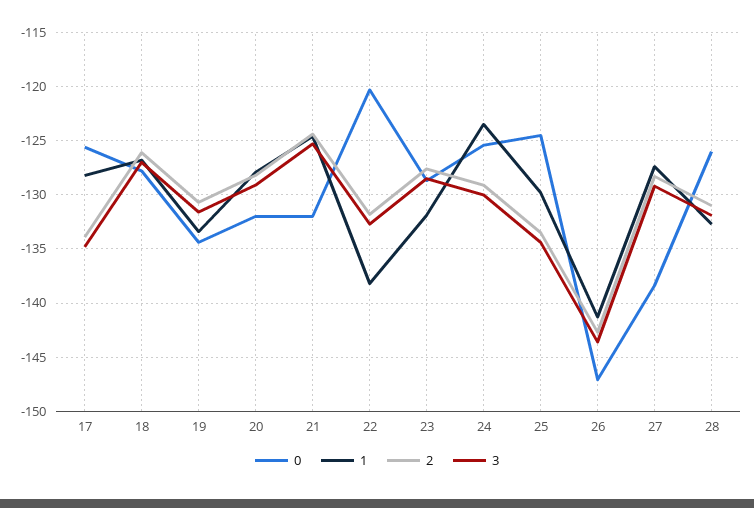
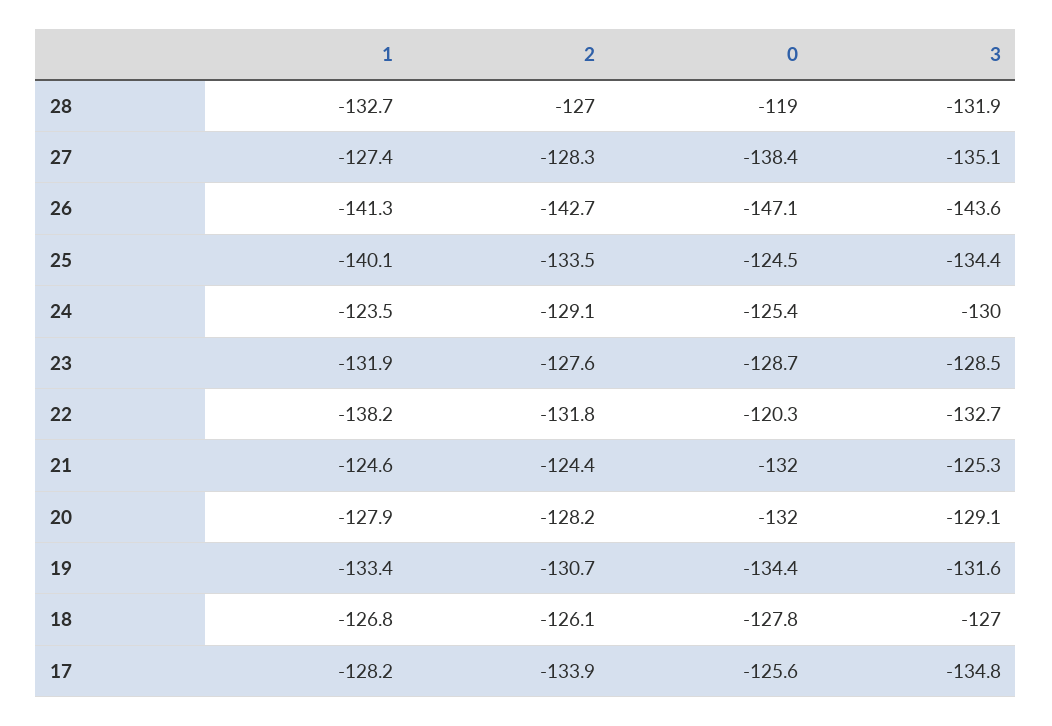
1, 25: -130 -> -140.1
3, 27: -129 -> -135.1
0, 28: -126 -> -119
2, 28: -131 -> -127

